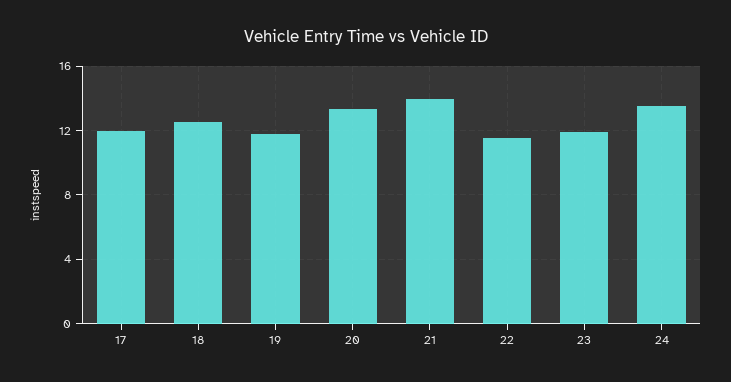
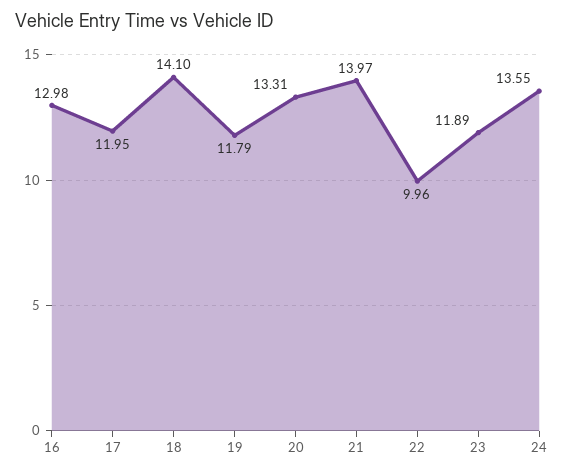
18: 12.5 -> 14.1
22: 11.5 -> 9.96
16: none -> 12.98

